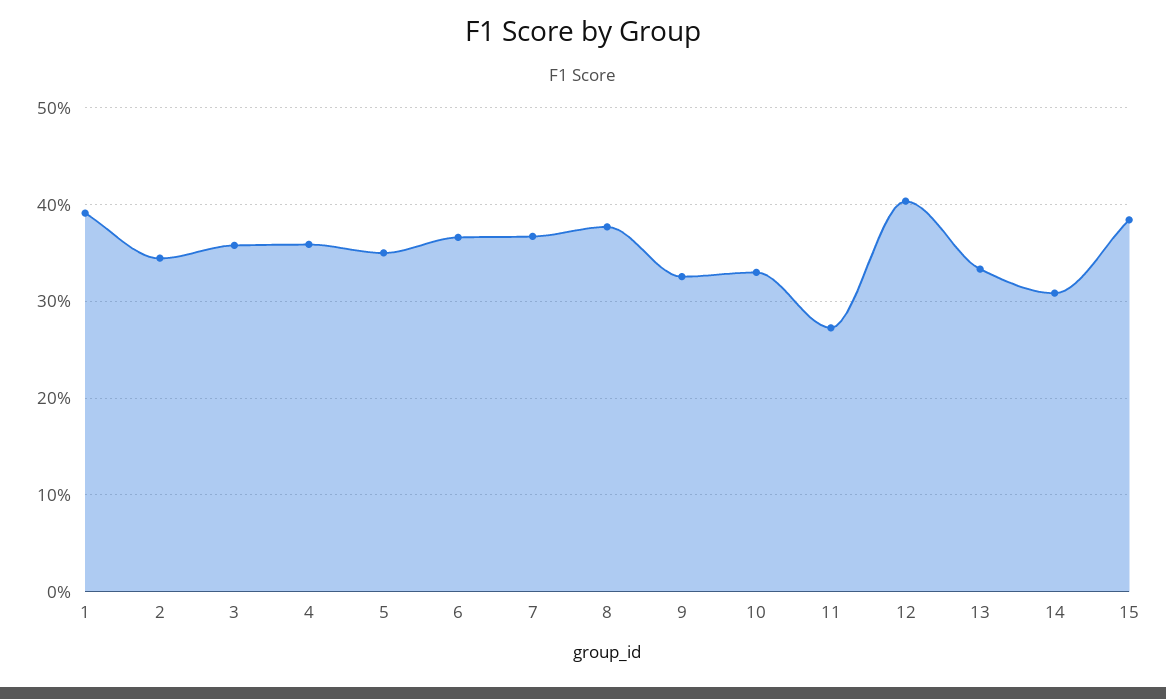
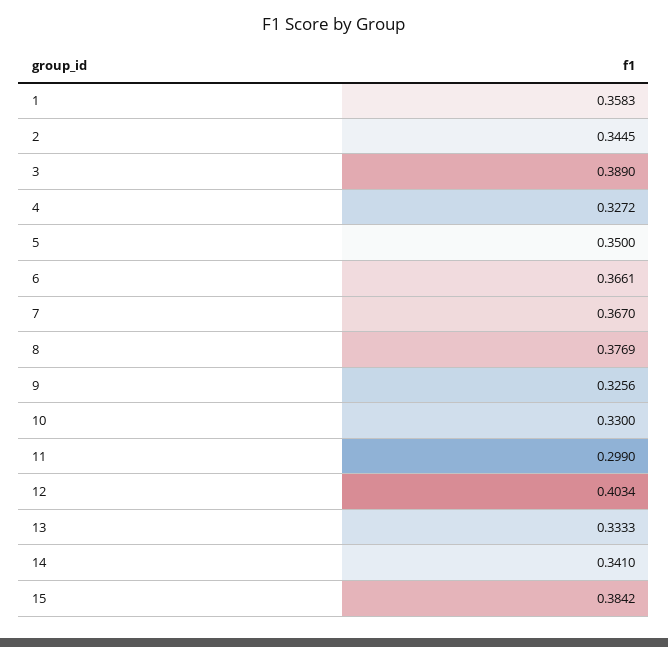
1: 0.39 -> 0.3583
3: 0.36 -> 0.389
4: 0.36 -> 0.3272
11: 0.27 -> 0.299
14: 0.31 -> 0.341

